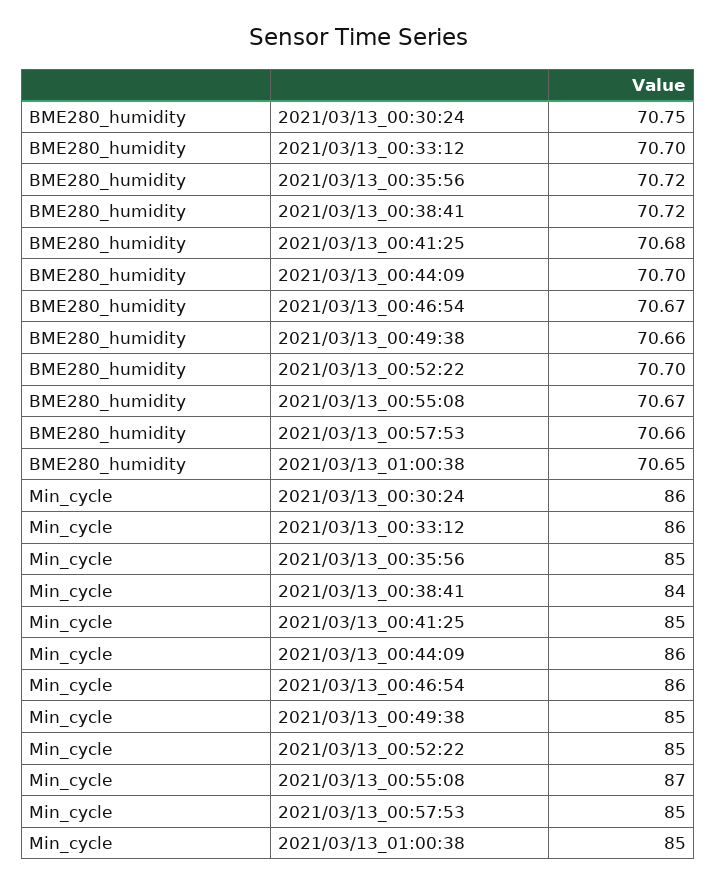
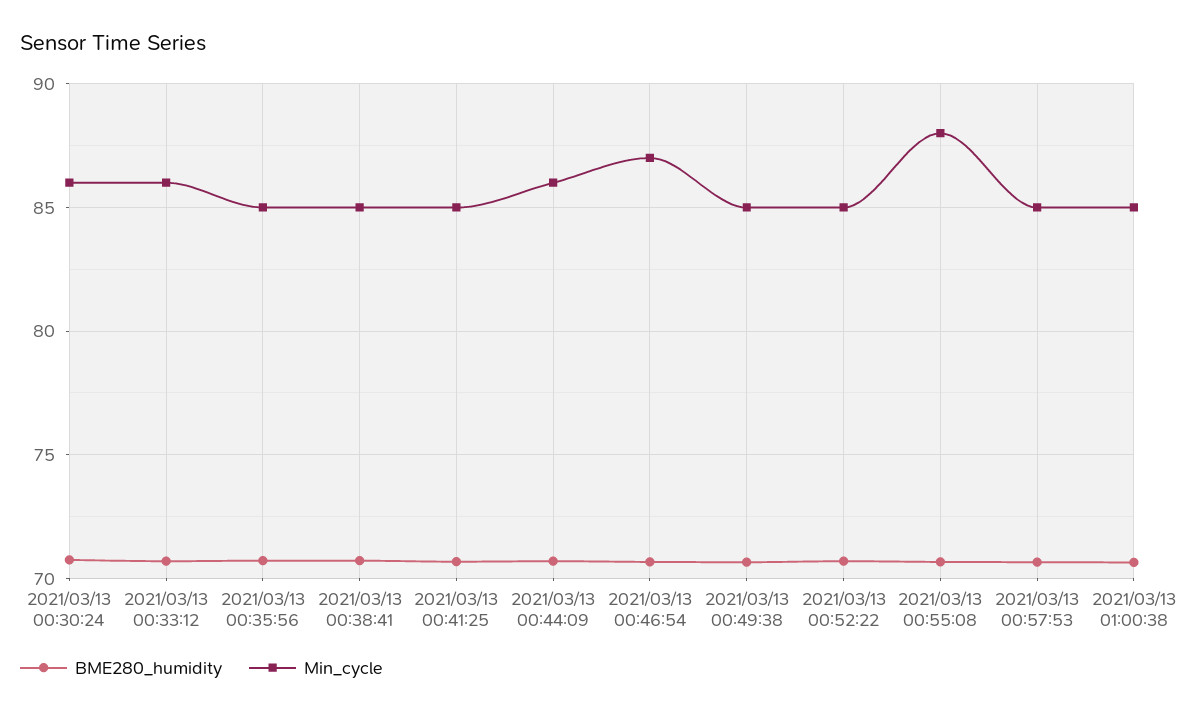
Min_cycle, 2021/03/13_00:38:41: 84 -> 85
Min_cycle, 2021/03/13_00:46:54: 86 -> 87
Min_cycle, 2021/03/13_00:55:08: 87 -> 88

